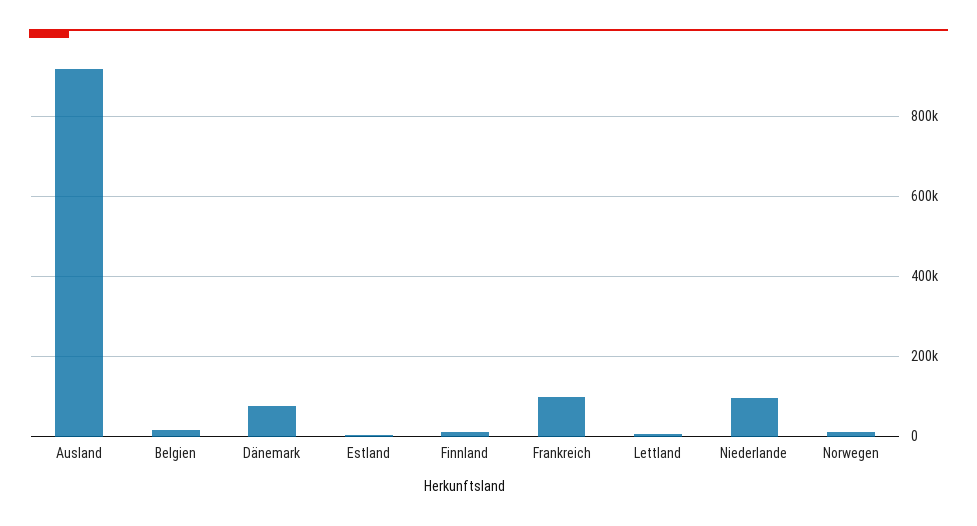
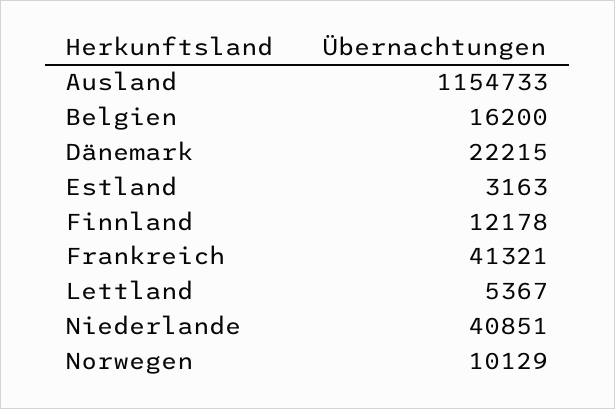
Ausland: 920000 -> 1154733
Dänemark: 80000 -> 22215
Frankreich: 100000 -> 41321
Niederlande: 100000 -> 40851

